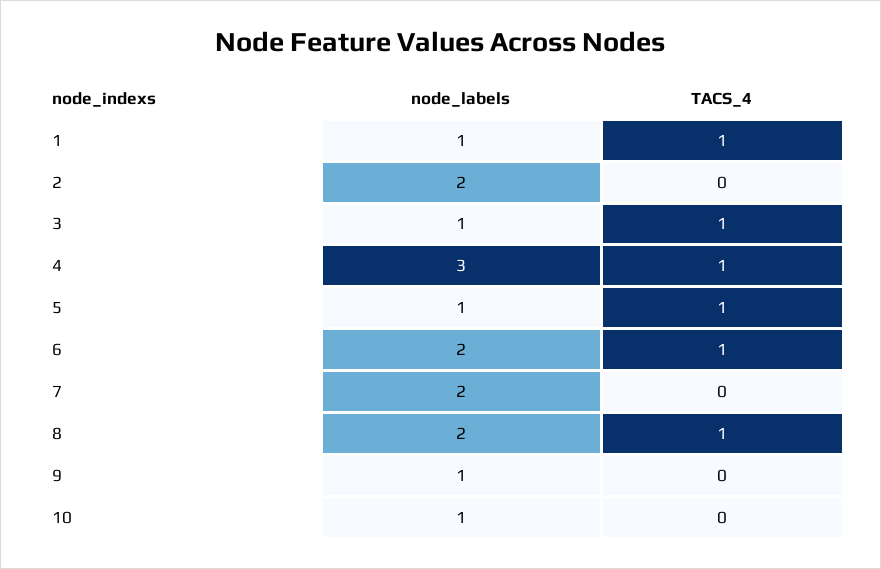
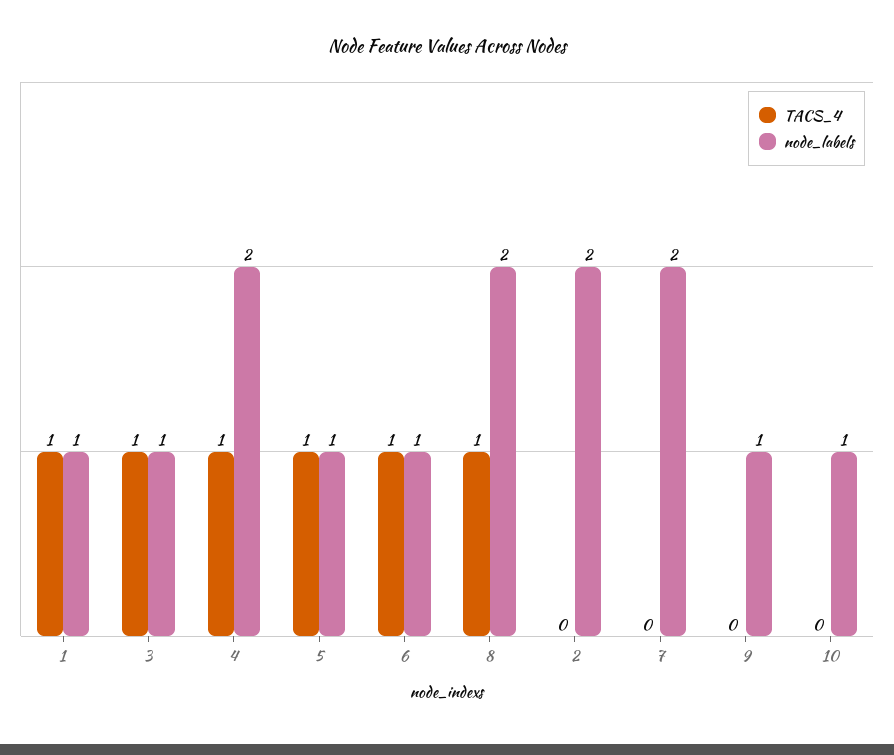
node_labels, 4: 3 -> 2
node_labels, 6: 2 -> 1

